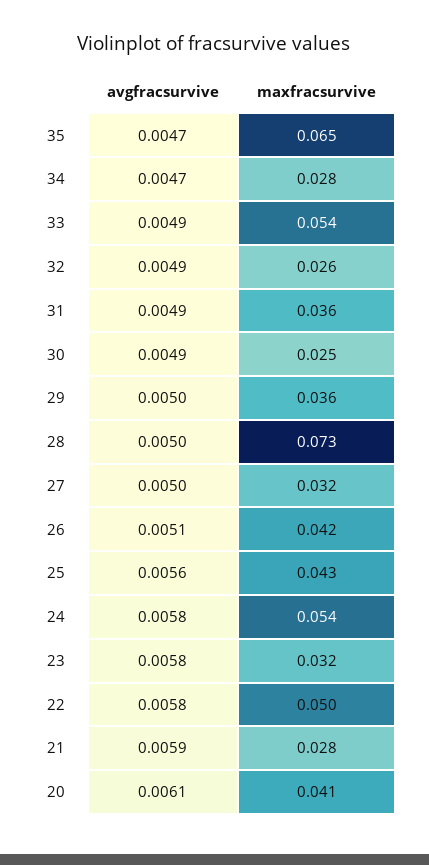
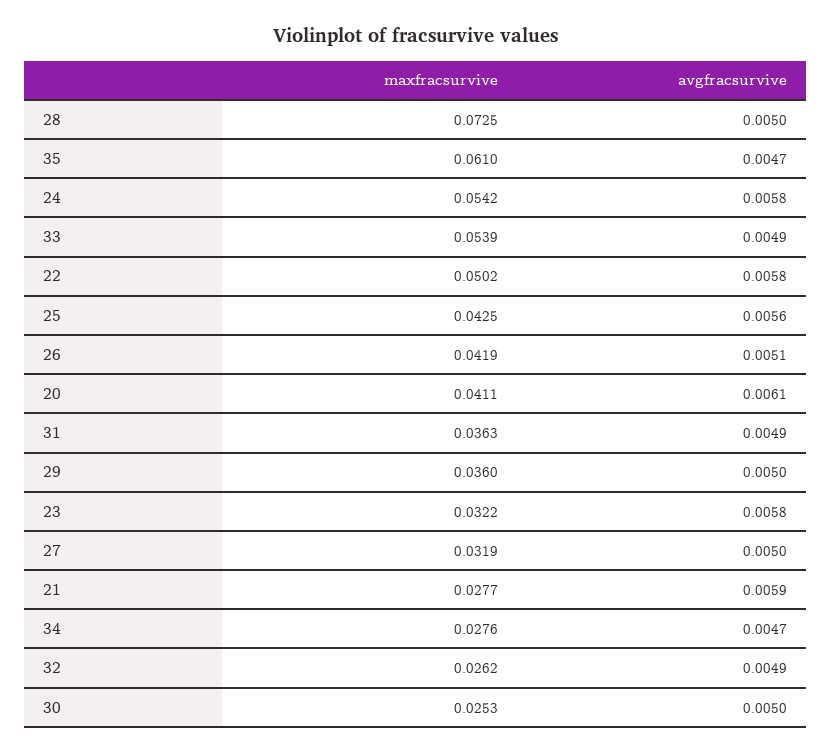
maxfracsurvive, 35: 0.065 -> 0.061
avgfracsurvive, 30: 0.0049 -> 0.005

